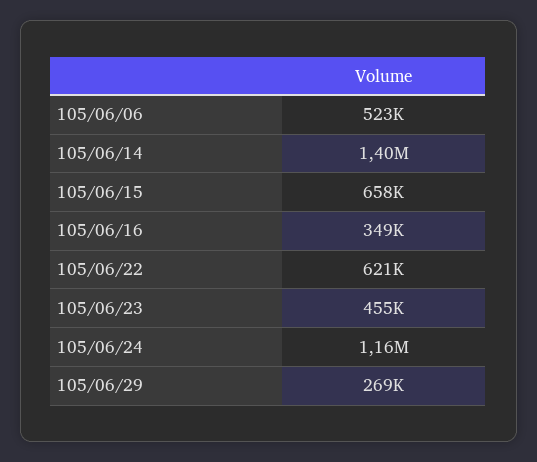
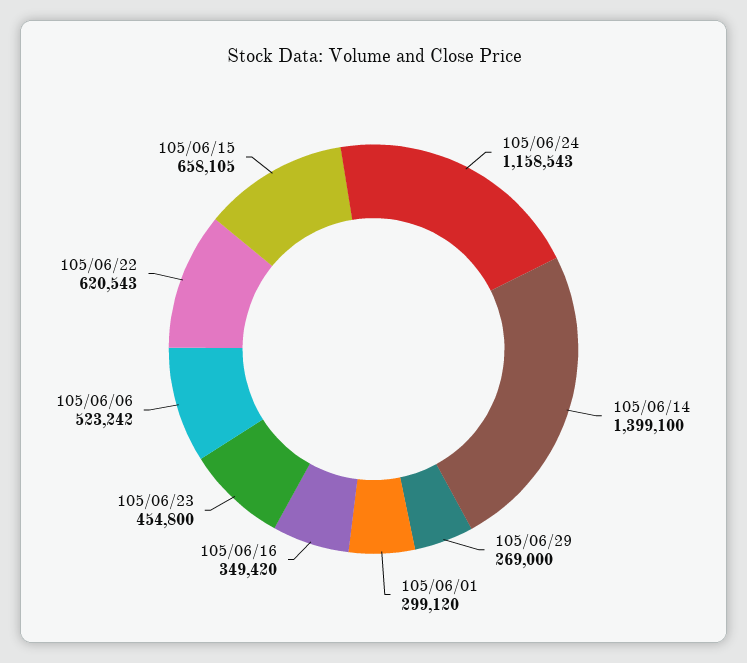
105/06/01: none -> 299120

